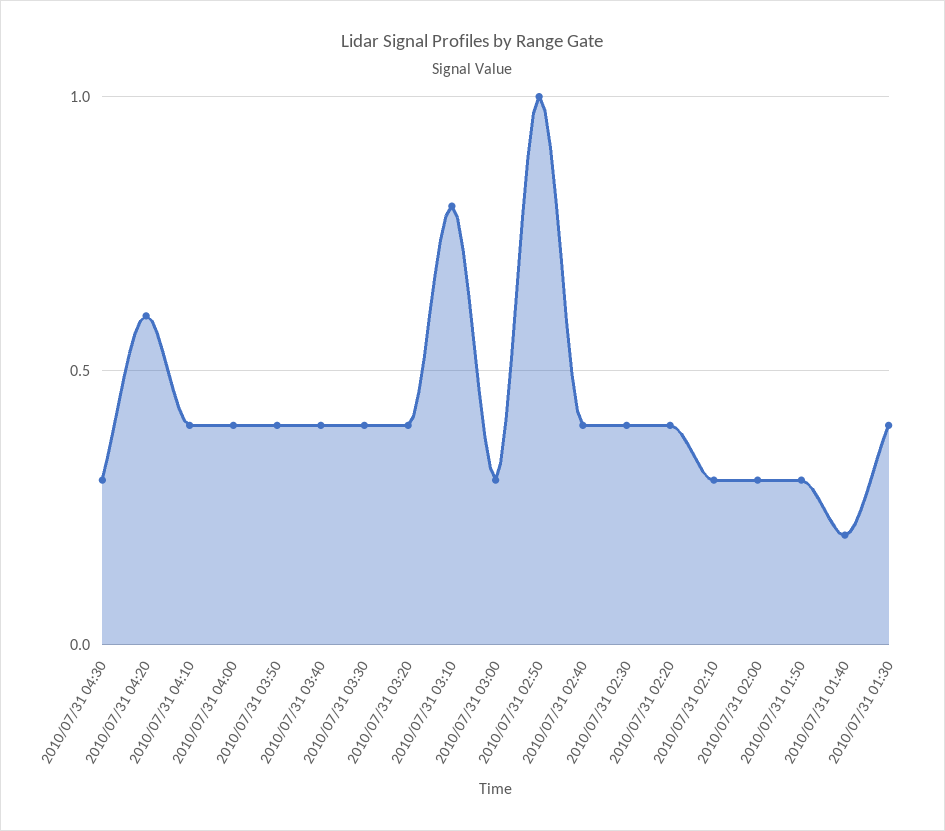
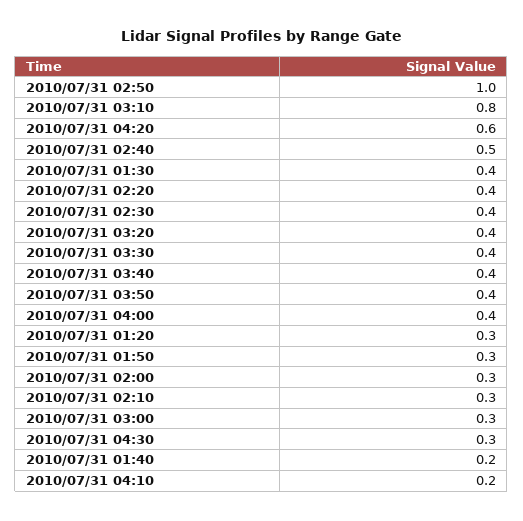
2010/07/31 04:10: 0.4 -> 0.2
2010/07/31 02:40: 0.4 -> 0.5
2010/07/31 01:20: none -> 0.3

